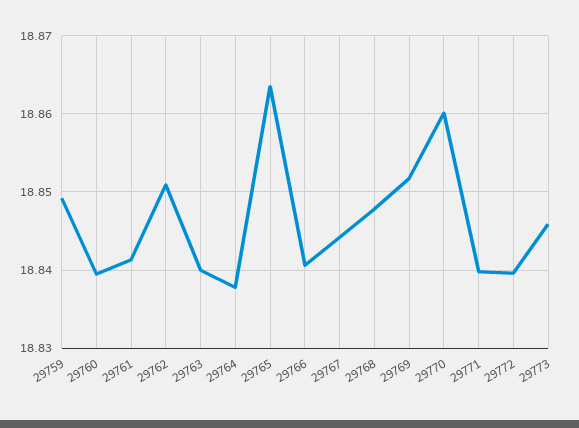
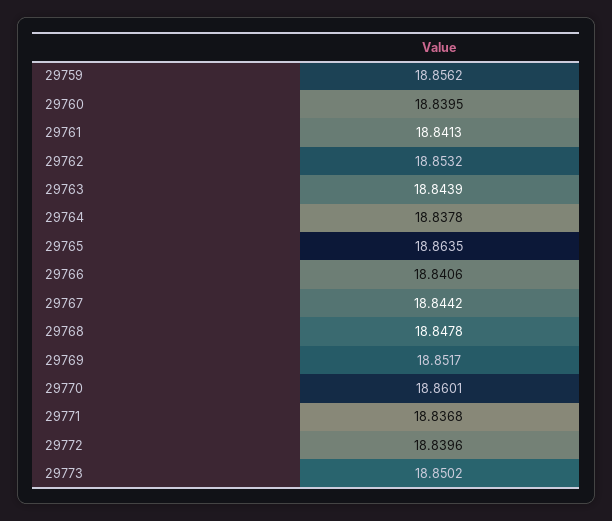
29759: 18.849 -> 18.8562
29762: 18.851 -> 18.8532
29763: 18.84 -> 18.8439
29771: 18.84 -> 18.8368
29773: 18.846 -> 18.8502

